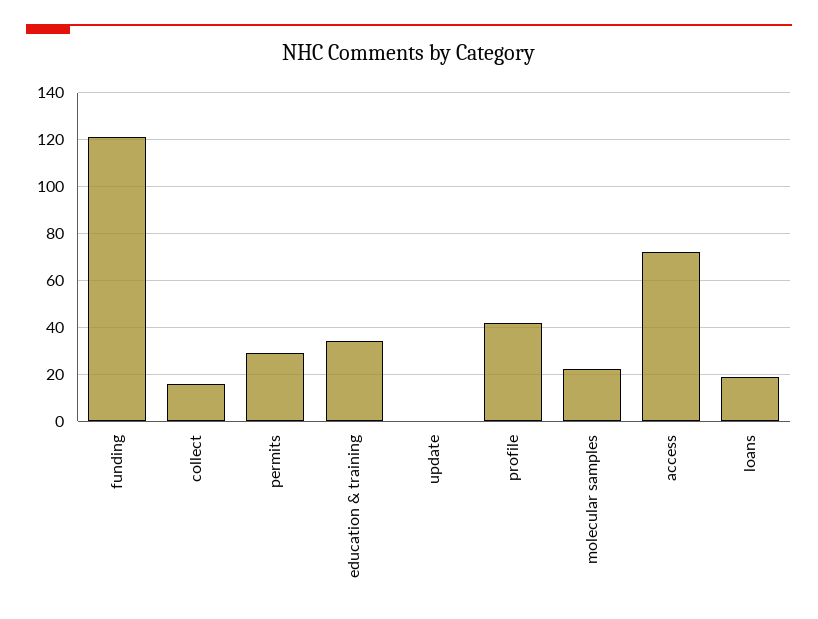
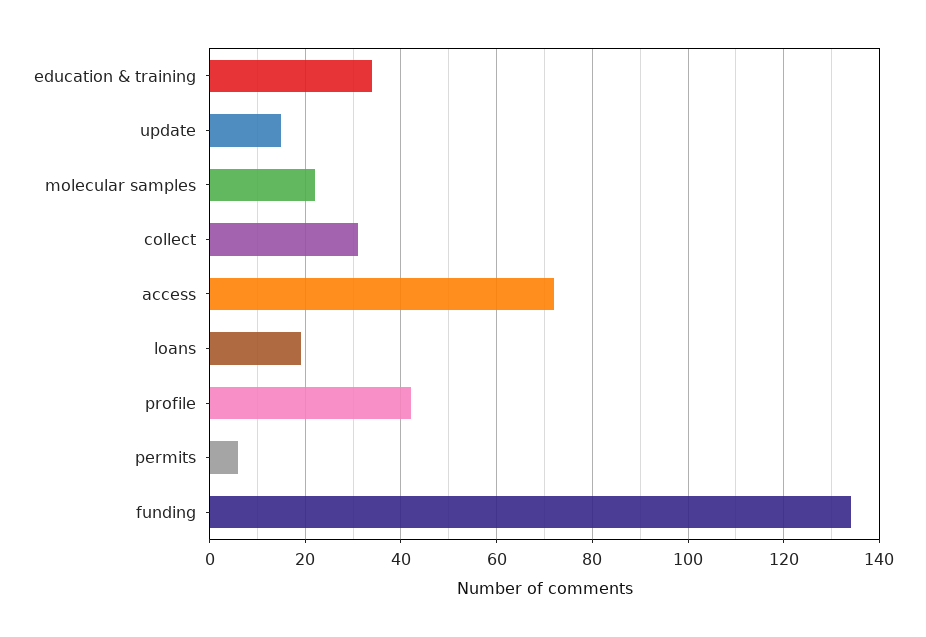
funding: 120 -> 135
collect: 15 -> 30
permits: 30 -> 5
update: 0 -> 15

